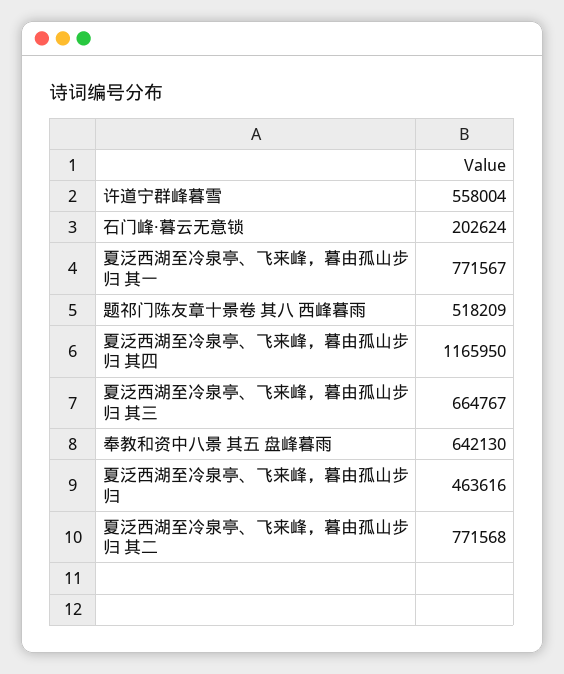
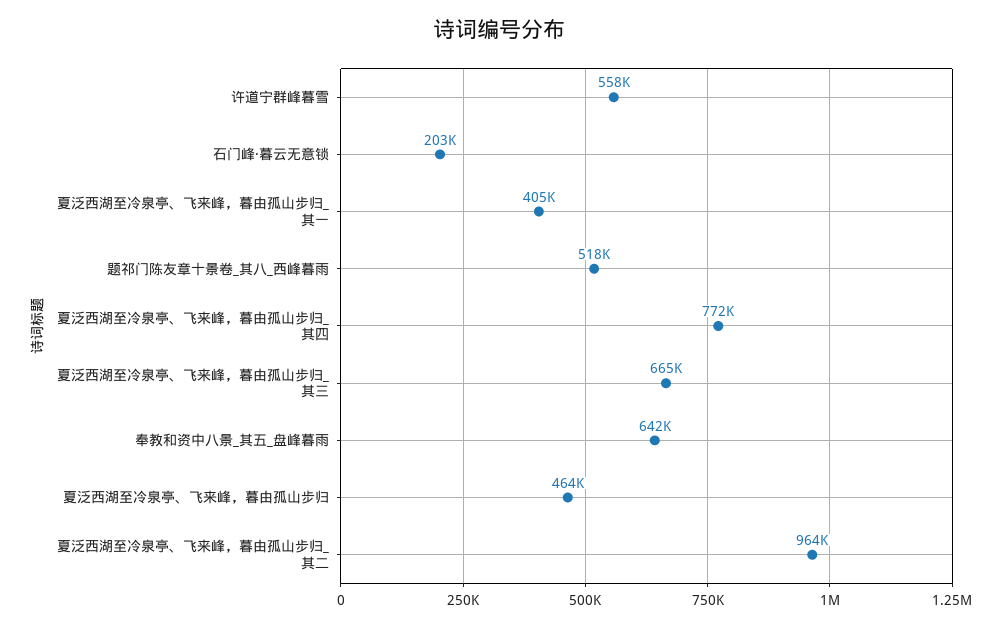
夏泛西湖至冷泉亭、飞来峰，暮由孤山步归 其一: 771567 -> 405000
夏泛西湖至冷泉亭、飞来峰，暮由孤山步归 其四: 1165950 -> 772000
夏泛西湖至冷泉亭、飞来峰，暮由孤山步归 其二: 771568 -> 964000

